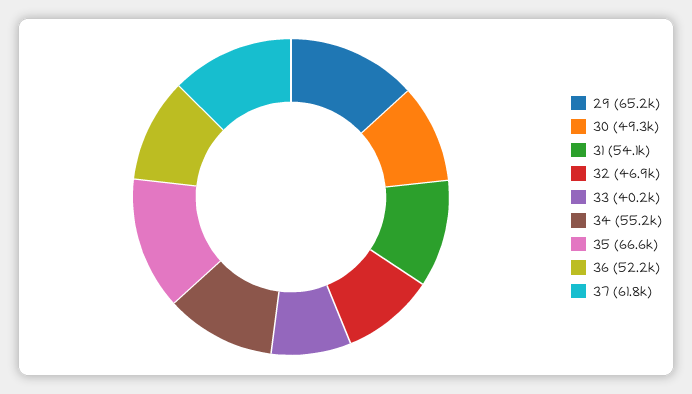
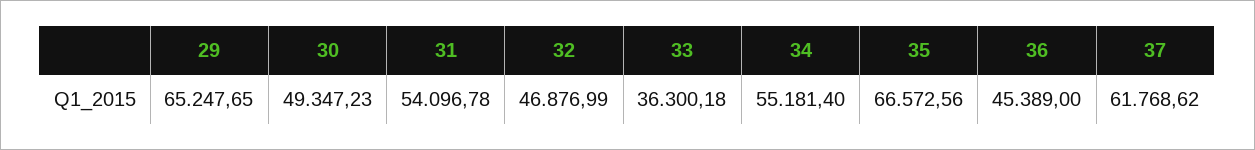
33: 40200 -> 36300.18
36: 52200 -> 45389

